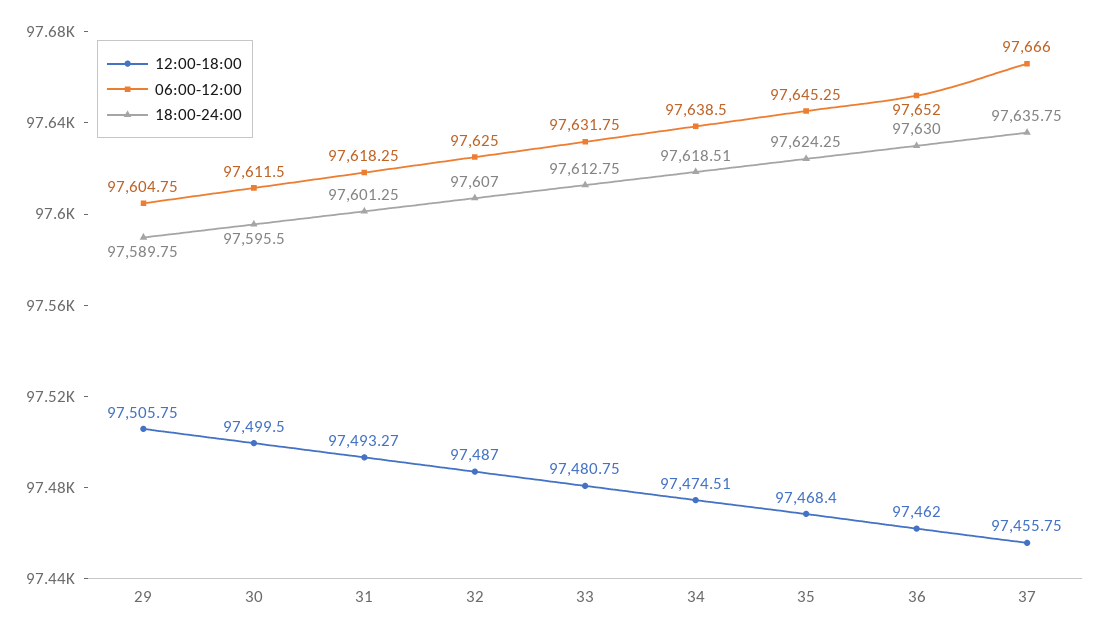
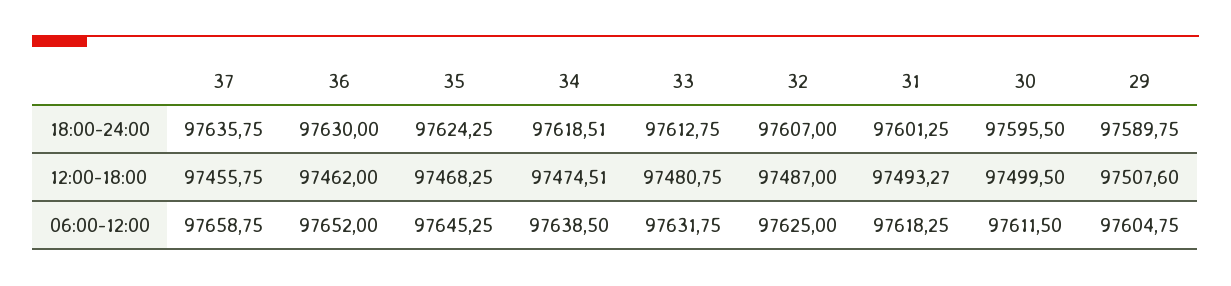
12:00-18:00, 29: 97505.75 -> 97507.6
12:00-18:00, 35: 97468.4 -> 97468.25
06:00-12:00, 37: 97666 -> 97658.75

